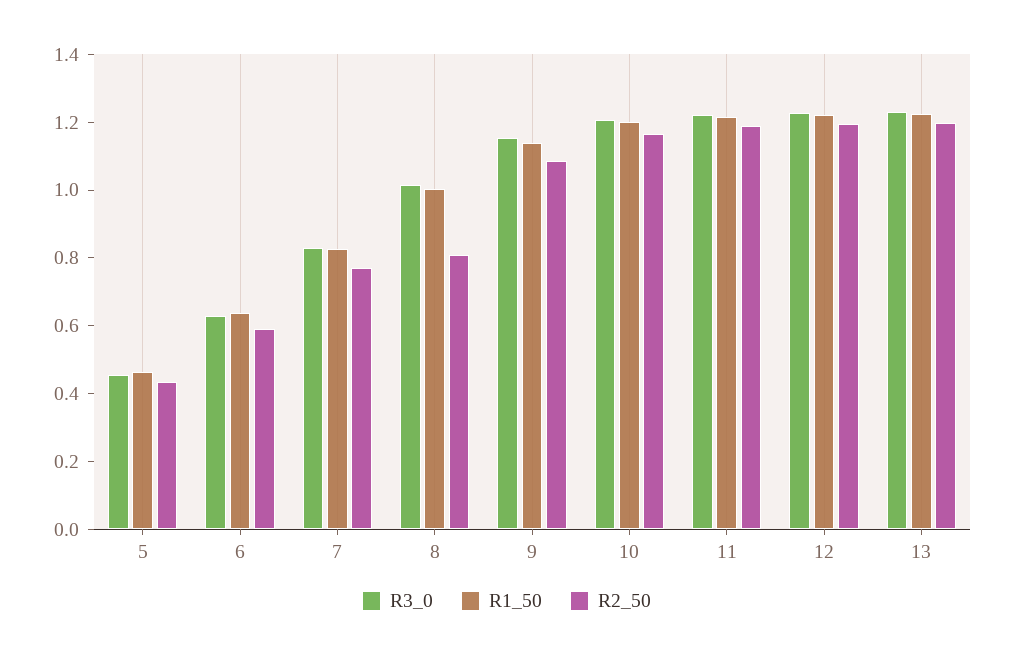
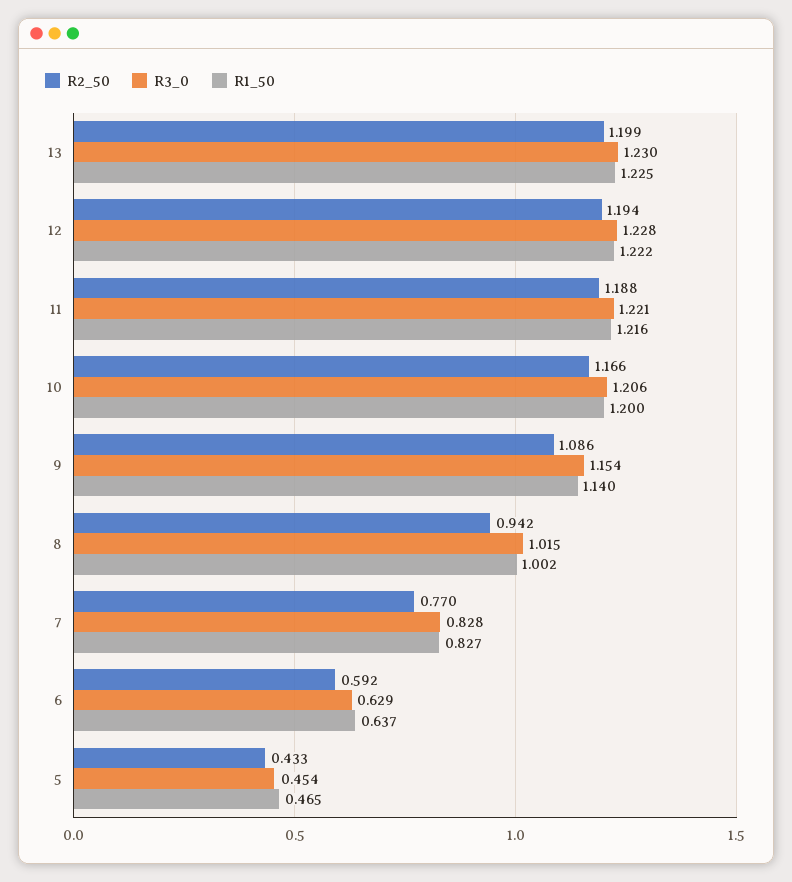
R2_50, 8: 0.8 -> 0.942

